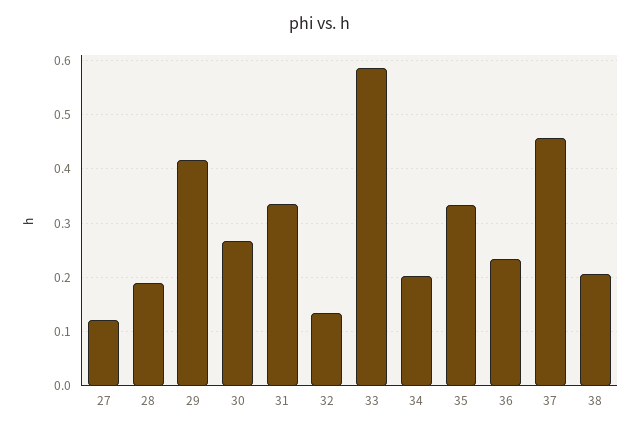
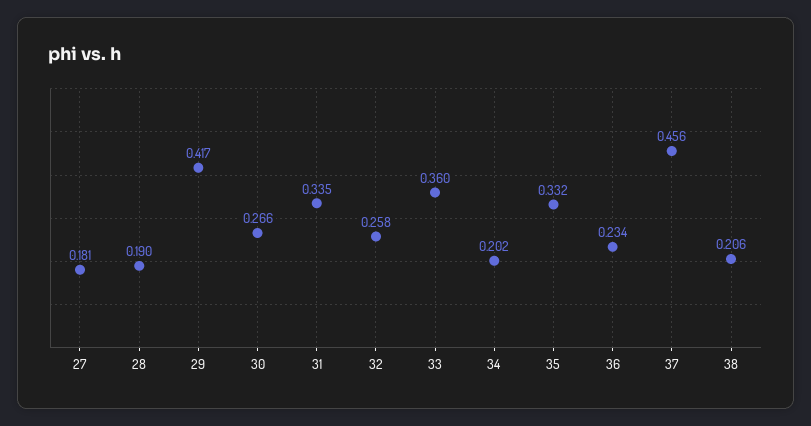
27: 0.12 -> 0.181
32: 0.14 -> 0.258
33: 0.58 -> 0.36

